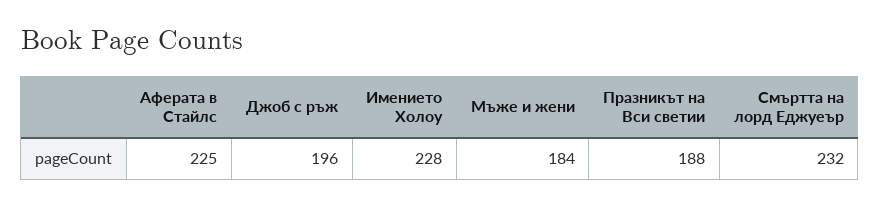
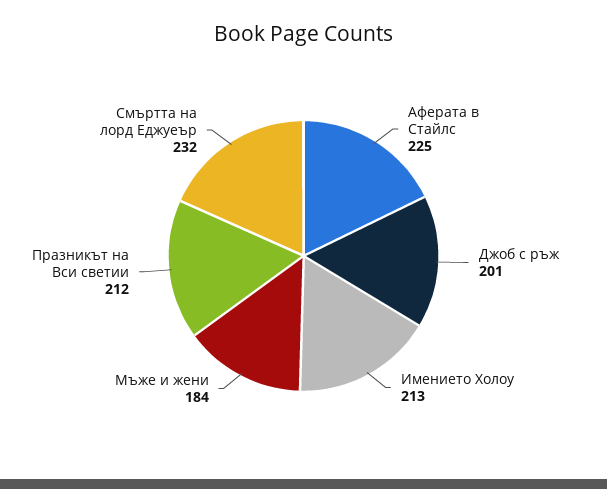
Джоб с ръж: 196 -> 201
Имението Холоу: 228 -> 213
Празникът на Вси светии: 188 -> 212

